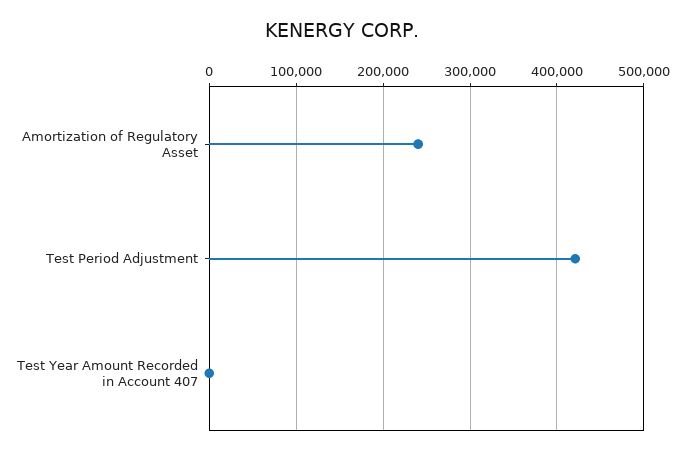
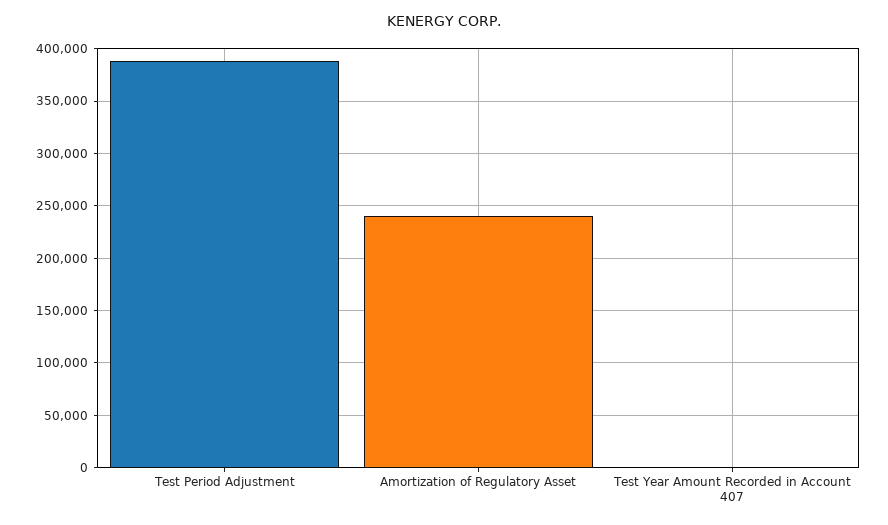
Test Period Adjustment: 420000 -> 390000

